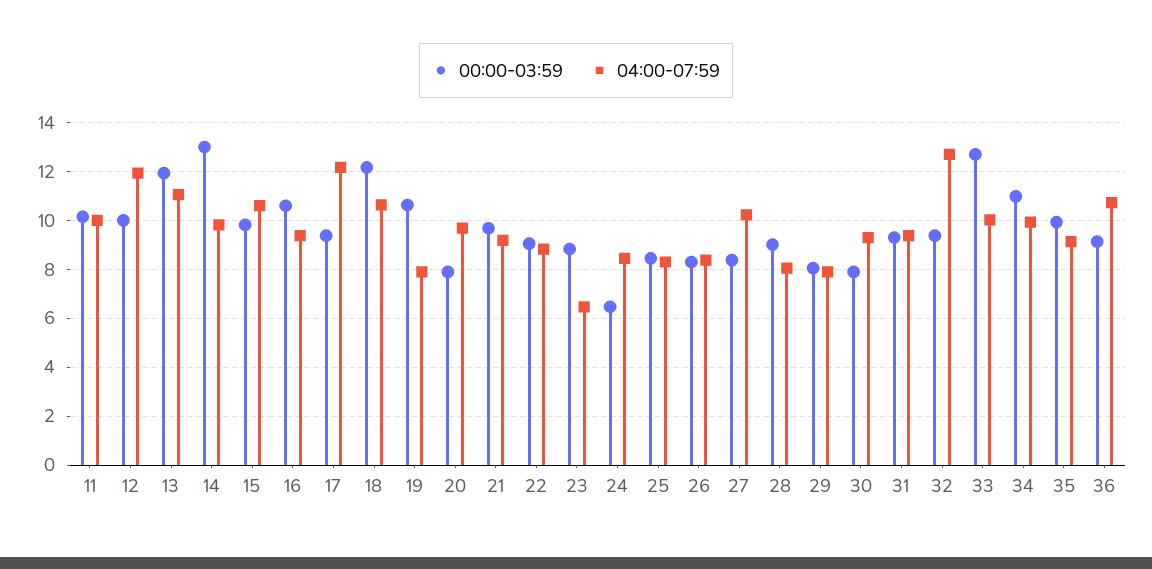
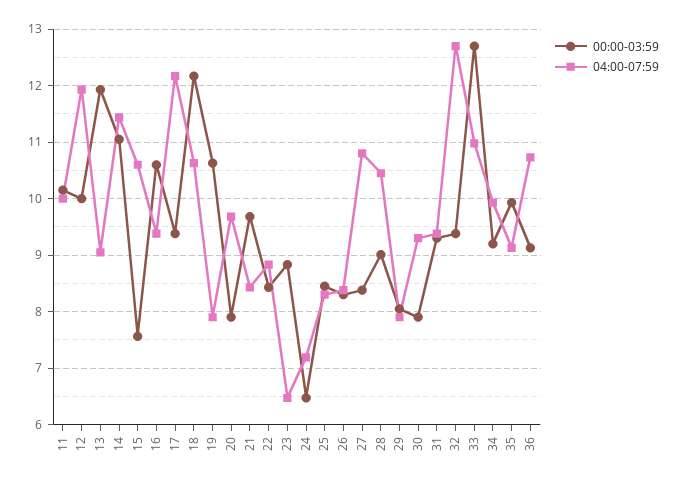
04:00-07:59, 13: 11 -> 9
00:00-03:59, 14: 13 -> 11
04:00-07:59, 14: 9.75 -> 11.4
00:00-03:59, 15: 9.75 -> 7.6
04:00-07:59, 21: 9.25 -> 8.4
00:00-03:59, 22: 9 -> 8.4
04:00-07:59, 24: 8.5 -> 7.2
04:00-07:59, 27: 10.25 -> 10.8
04:00-07:59, 28: 8 -> 10.4
04:00-07:59, 33: 10 -> 11
00:00-03:59, 34: 11 -> 9.2

